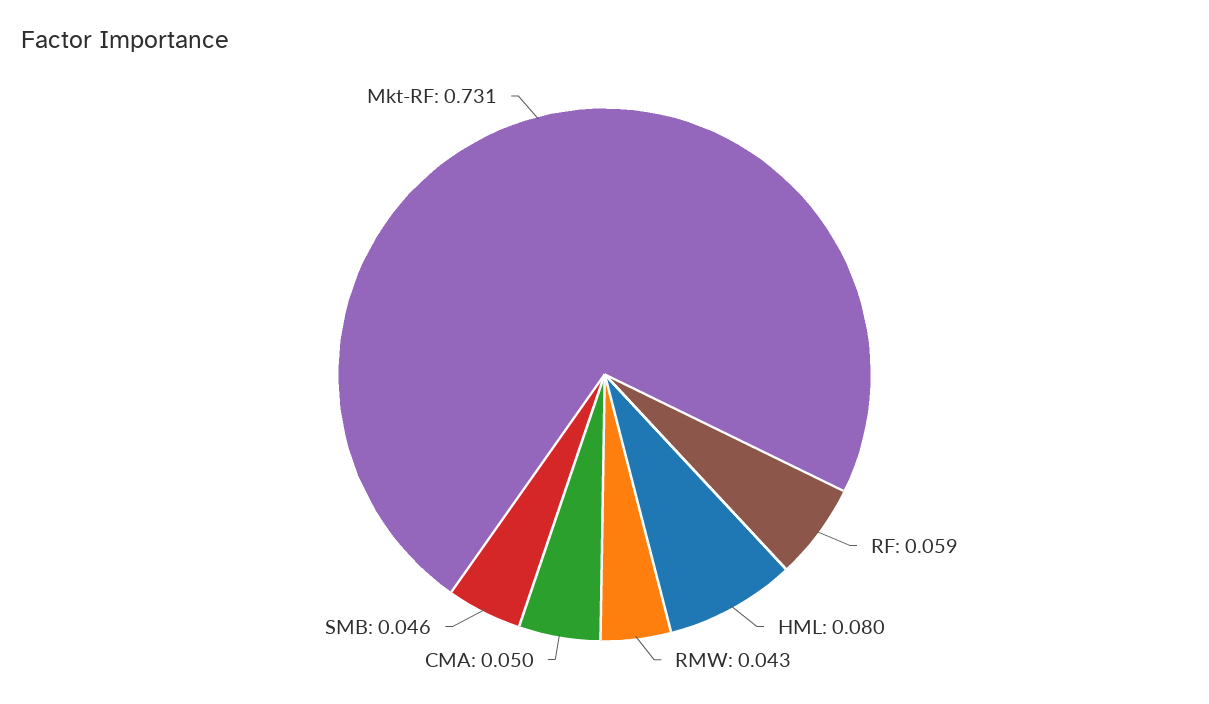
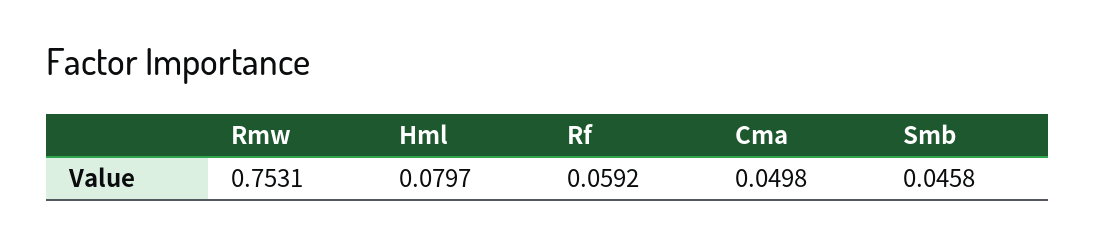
RMW: 0.043 -> 0.7531
Mkt-RF: 0.731 -> none

